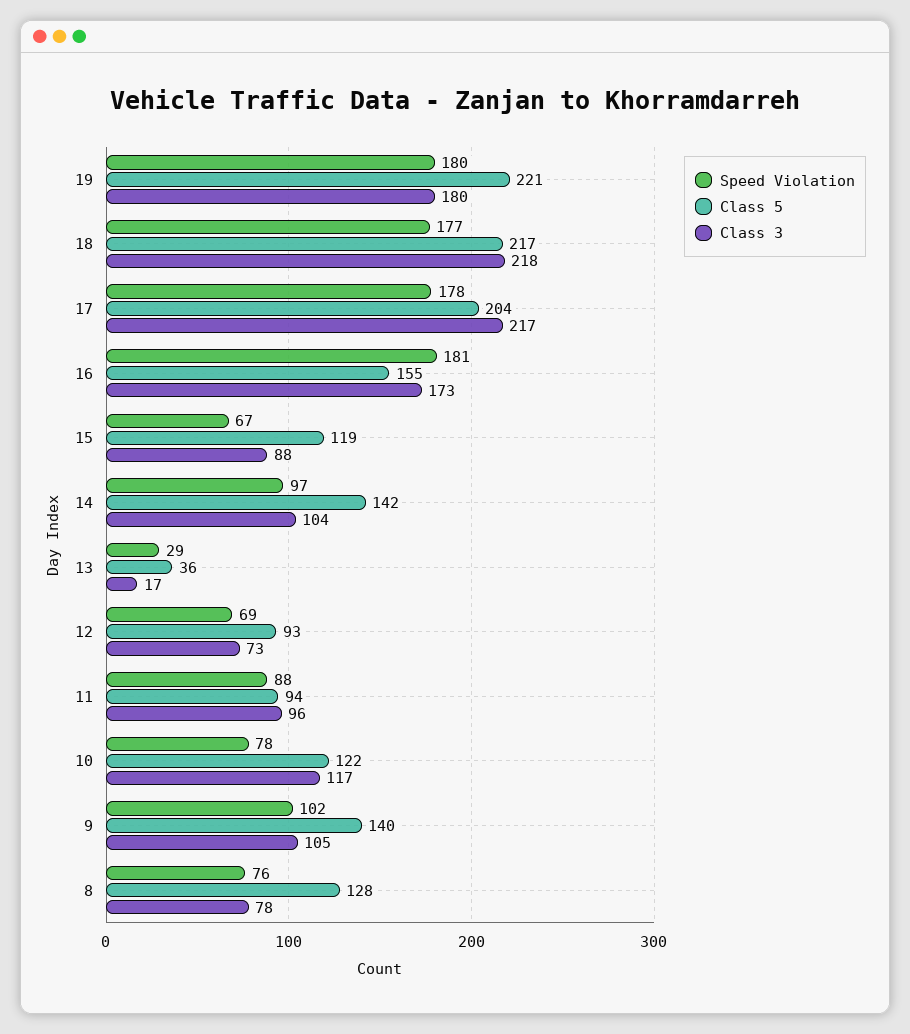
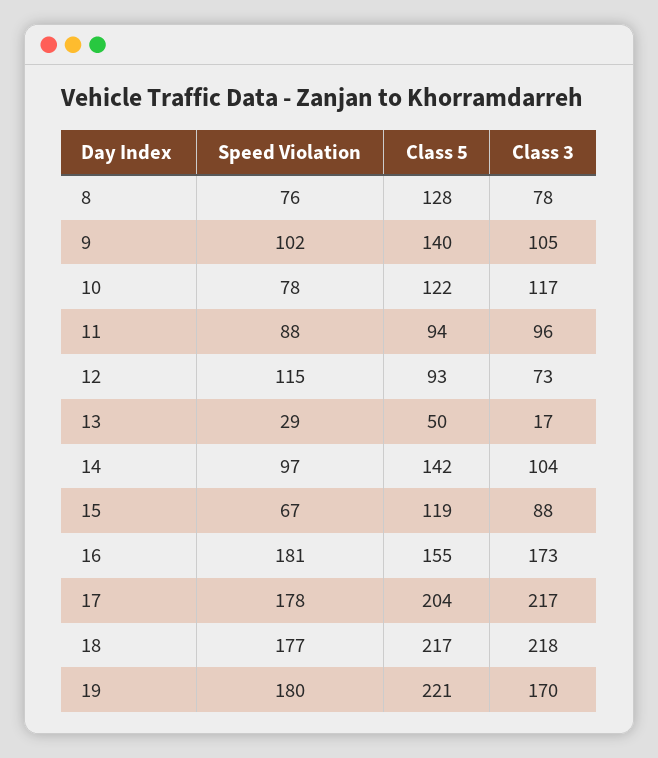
Class 3, 19: 180 -> 170
Class 5, 13: 36 -> 50
Speed Violation, 12: 69 -> 115

